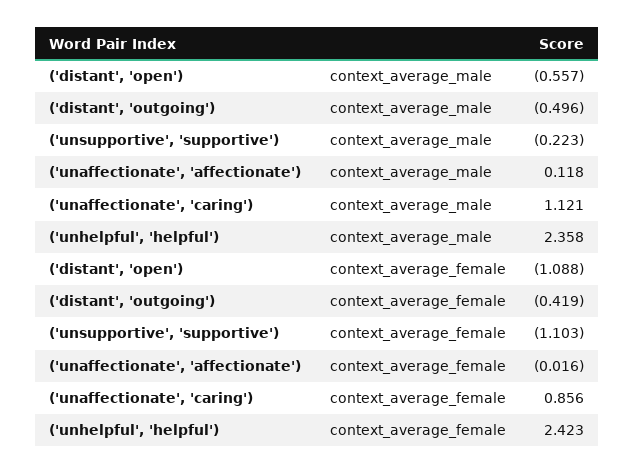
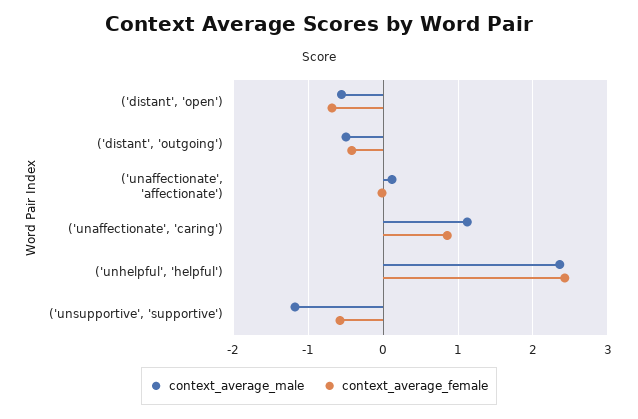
context_average_male, ('unsupportive', 'supportive'): -0.223 -> -1.2
context_average_female, ('distant', 'open'): -1.088 -> -0.7
context_average_female, ('unsupportive', 'supportive'): -1.103 -> -0.6

